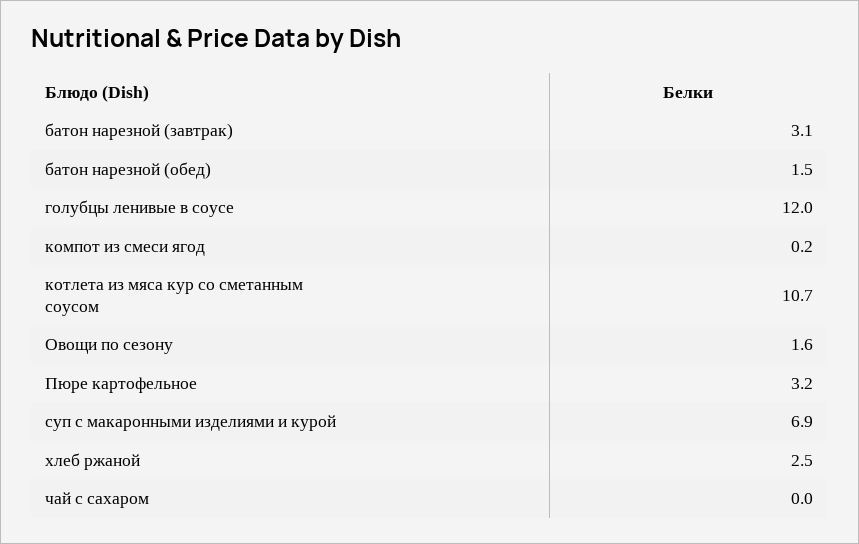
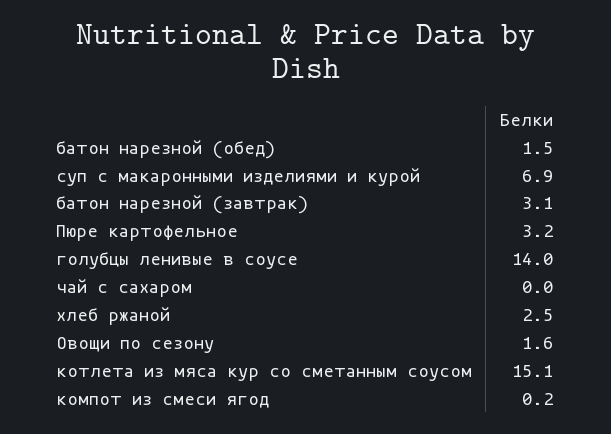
голубцы ленивые в соусе: 12 -> 14
котлета из мяса кур со сметанным соусом: 10.7 -> 15.1

